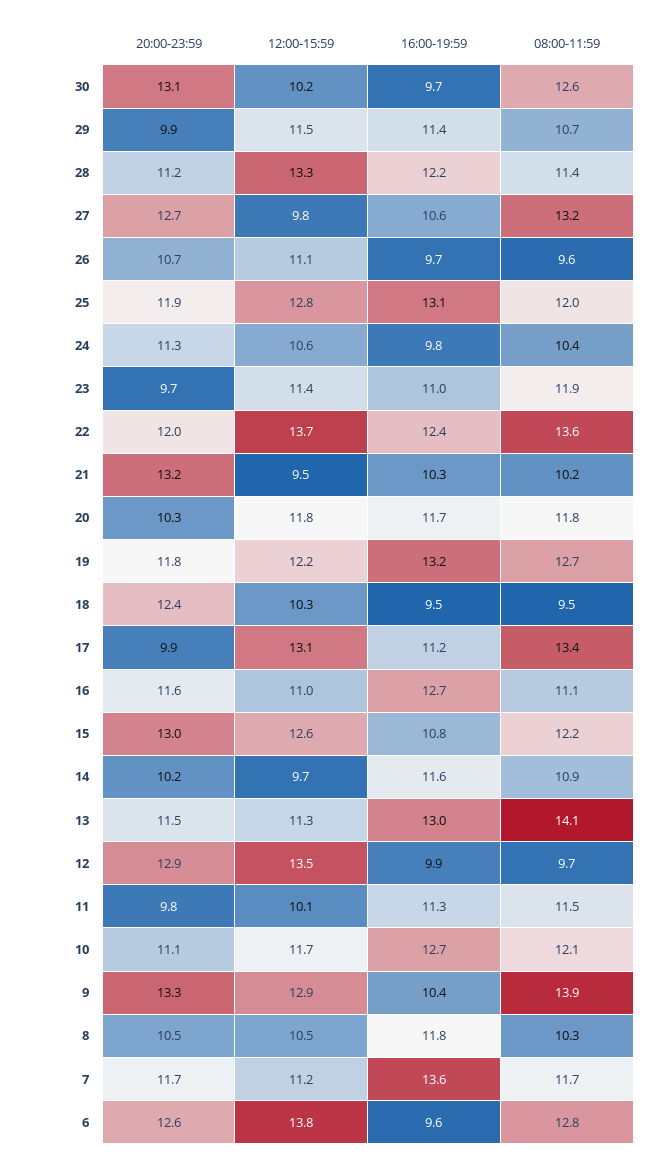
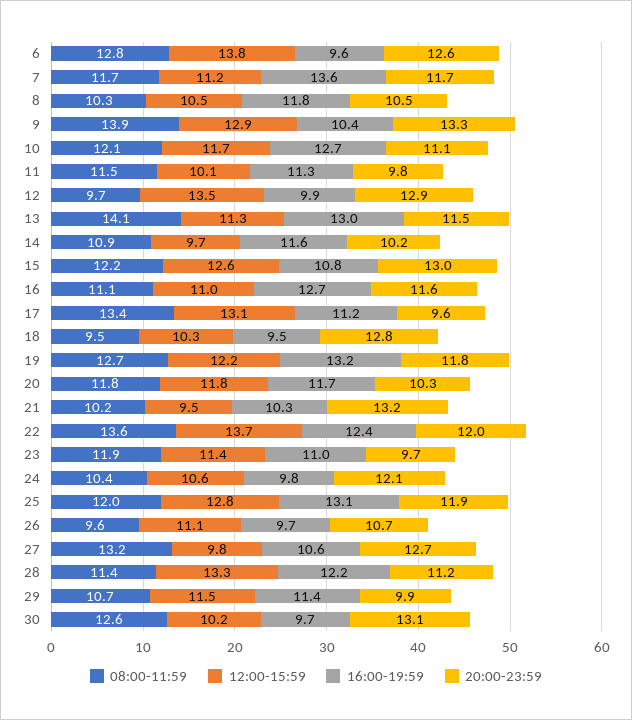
20:00-23:59, 24: 11.3 -> 12.1
20:00-23:59, 18: 12.4 -> 12.8
20:00-23:59, 17: 9.9 -> 9.6

